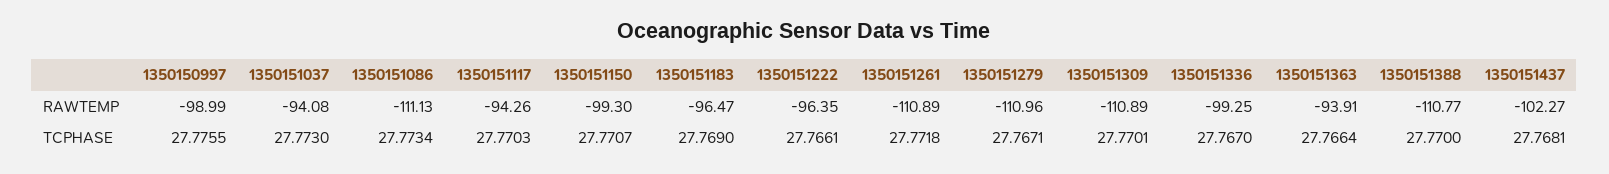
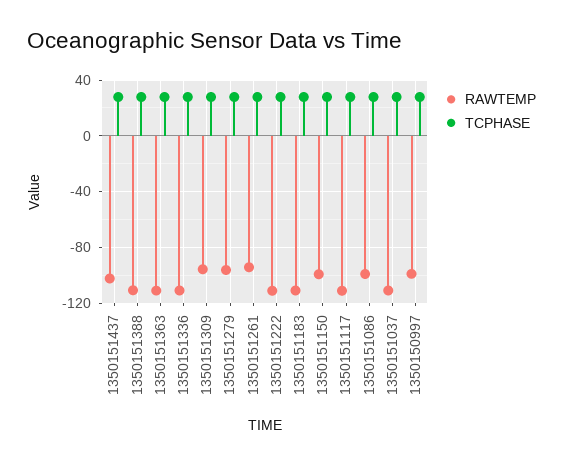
RAWTEMP, 1350151037: -94.08 -> -110
RAWTEMP, 1350151086: -111.13 -> -100
RAWTEMP, 1350151117: -94.26 -> -110
RAWTEMP, 1350151183: -96.47 -> -110
RAWTEMP, 1350151222: -96.35 -> -110
RAWTEMP, 1350151261: -110.89 -> -95
RAWTEMP, 1350151279: -110.96 -> -95
RAWTEMP, 1350151309: -110.89 -> -95
RAWTEMP, 1350151336: -99.25 -> -110
RAWTEMP, 1350151363: -93.91 -> -110

